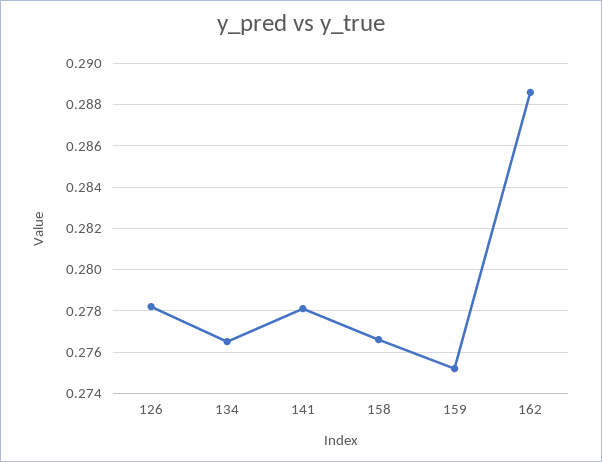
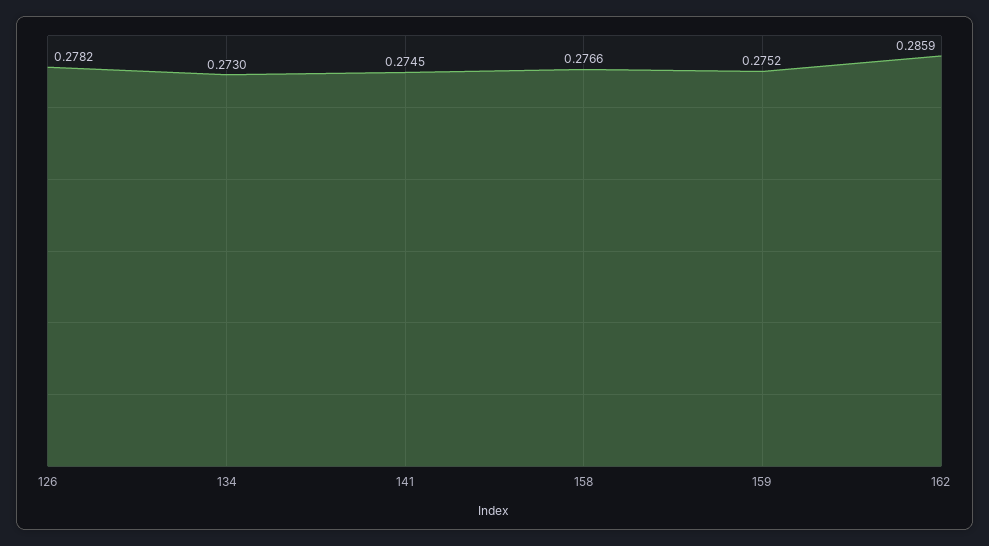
134: 0.2765 -> 0.273
141: 0.278 -> 0.2745
162: 0.2885 -> 0.2859

